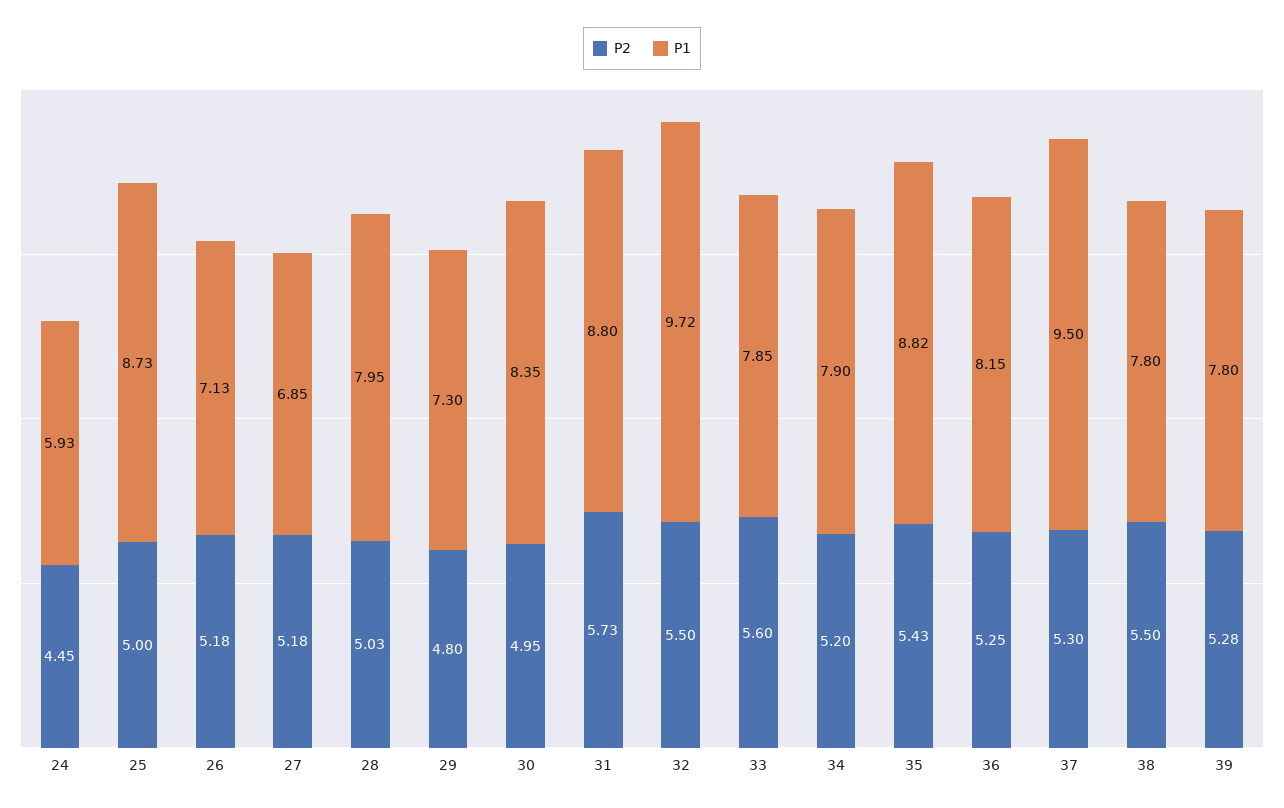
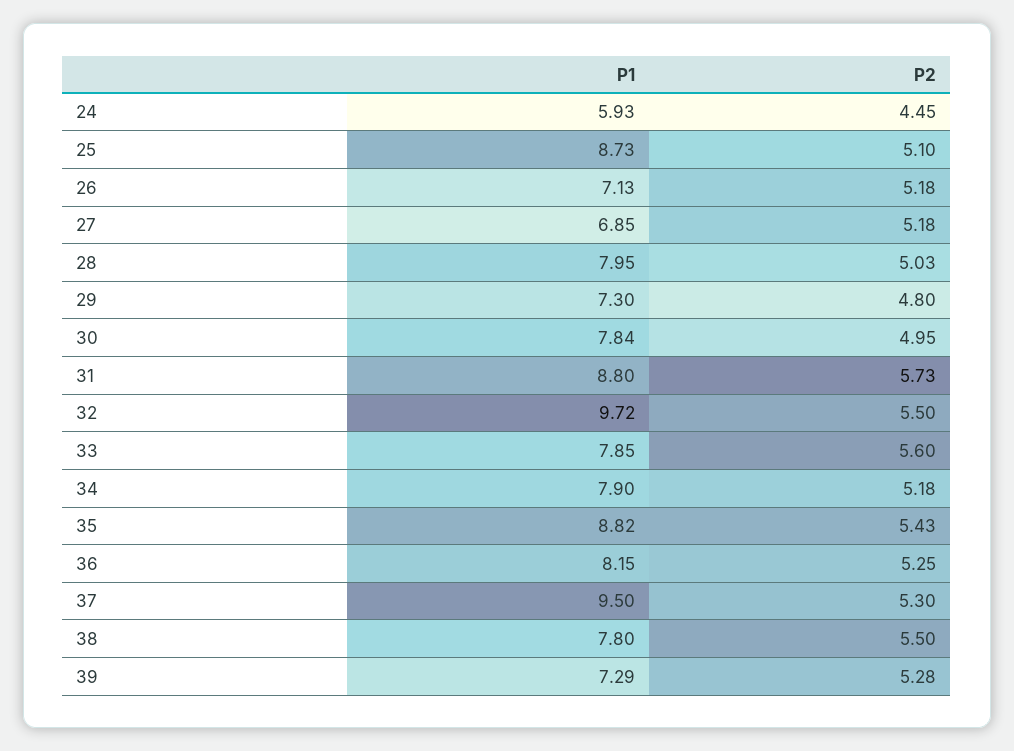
P2, 25: 5 -> 5.1
P1, 30: 8.35 -> 7.84
P2, 34: 5.2 -> 5.18
P1, 39: 7.8 -> 7.29

